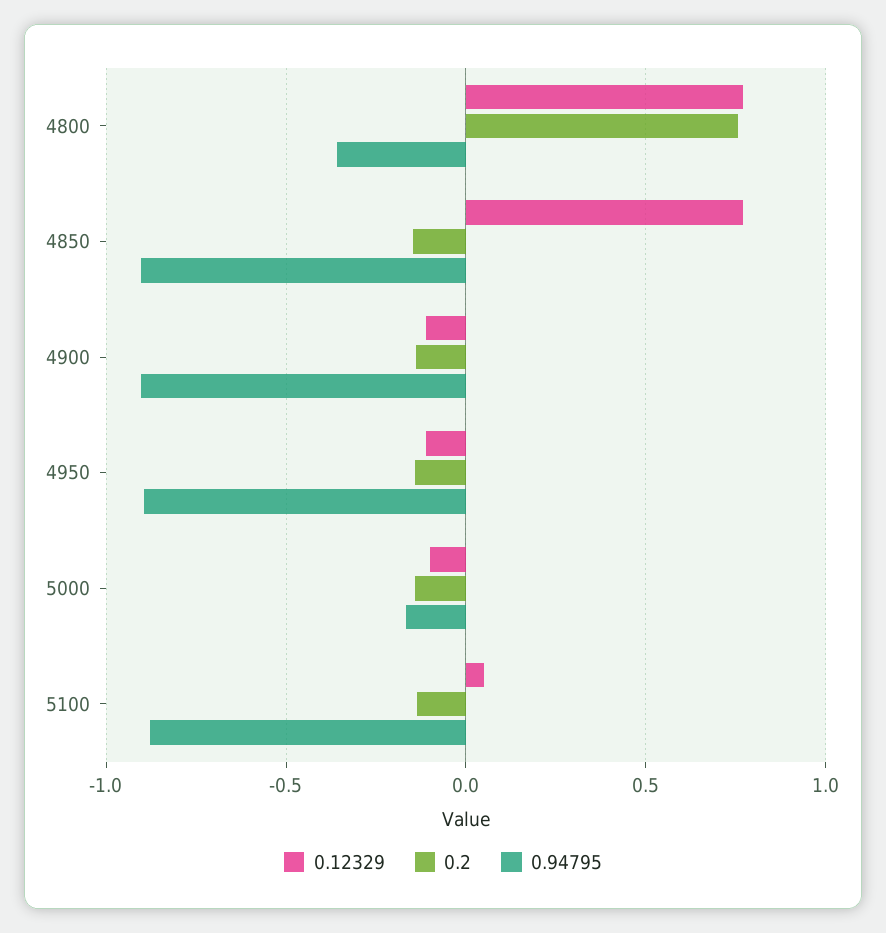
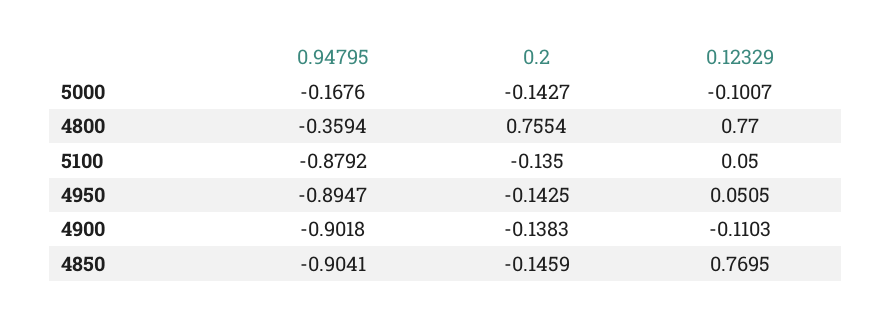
0.12329, 4950: -0.1 -> 0.0505

